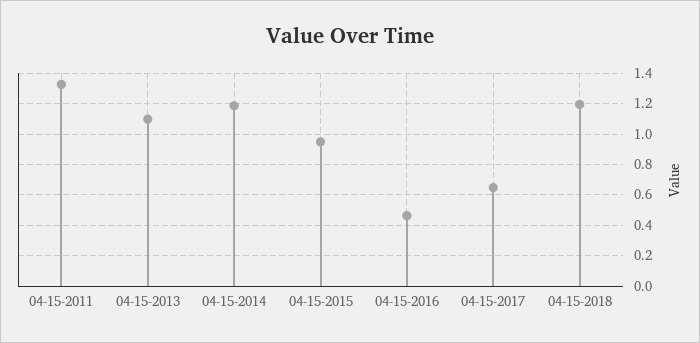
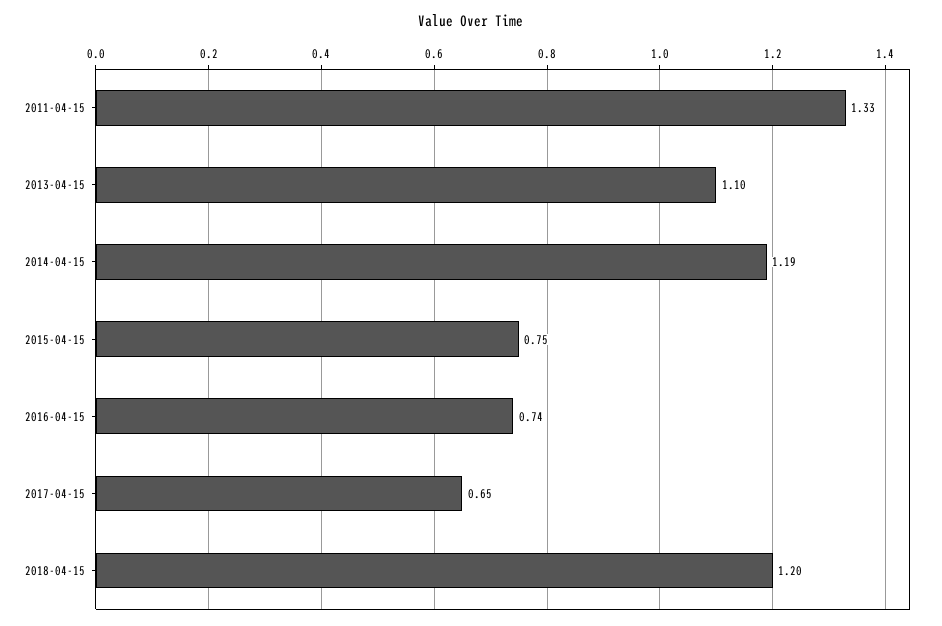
04-15-2015: 0.95 -> 0.75
04-15-2016: 0.45 -> 0.74

